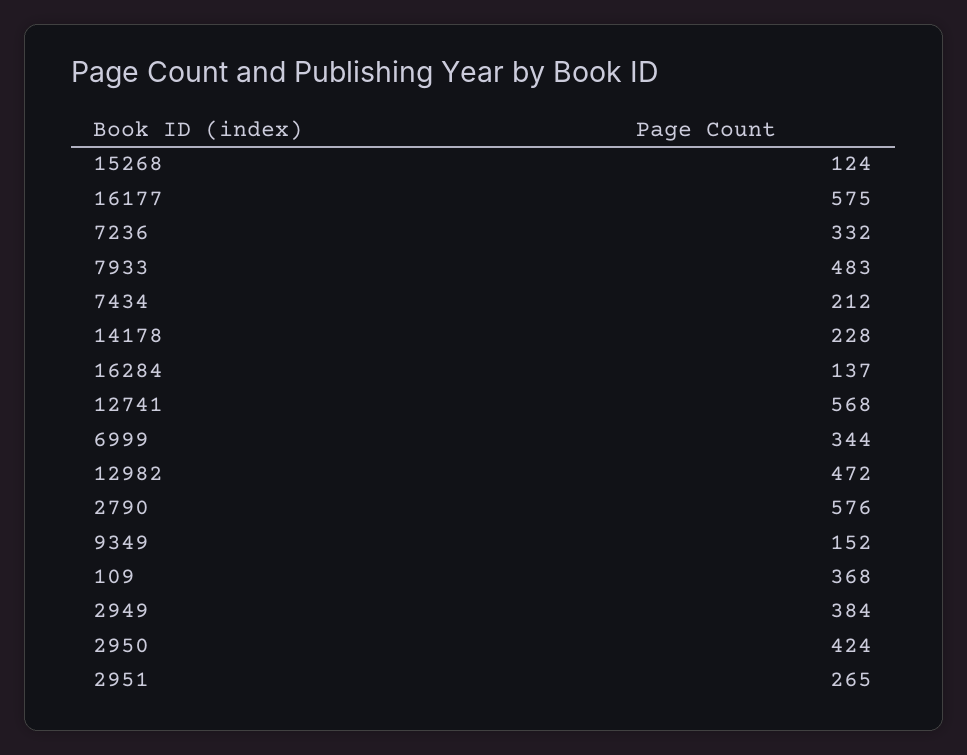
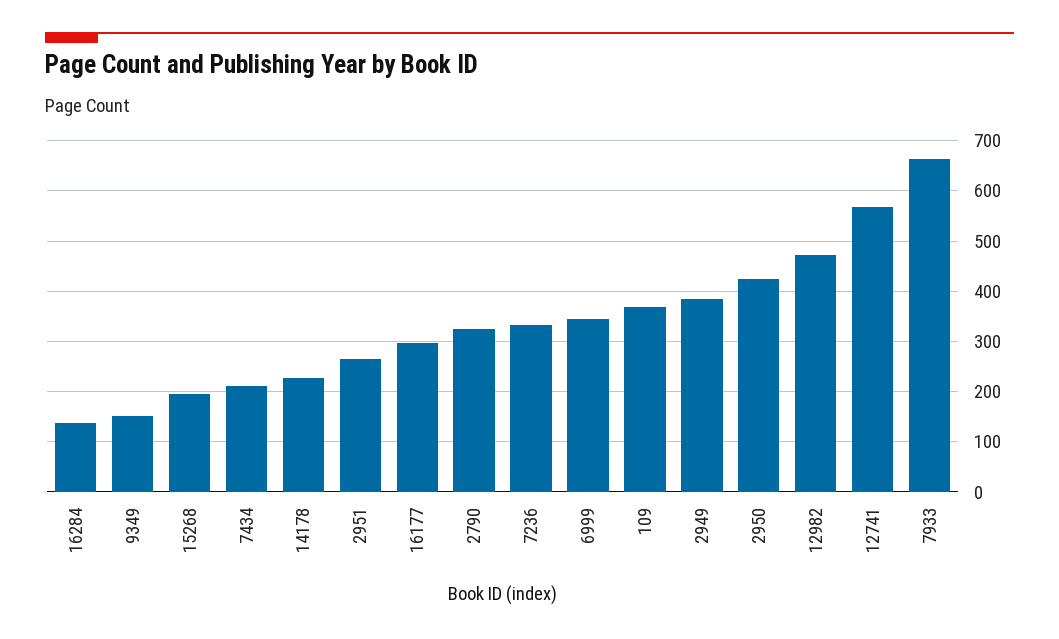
15268: 124 -> 200
16177: 575 -> 300
7933: 483 -> 660
2790: 576 -> 320

